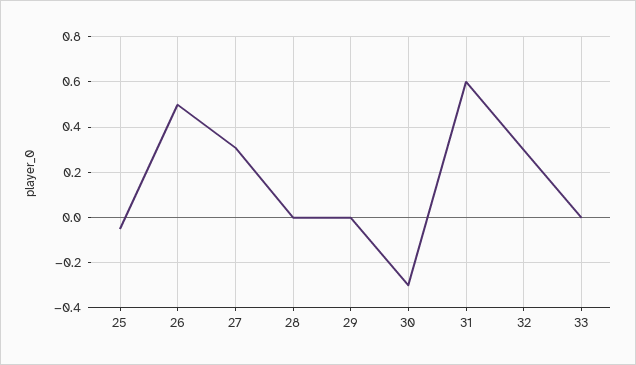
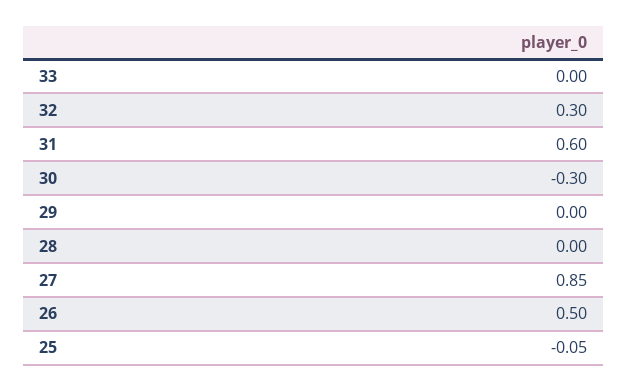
27: 0.3 -> 0.85

